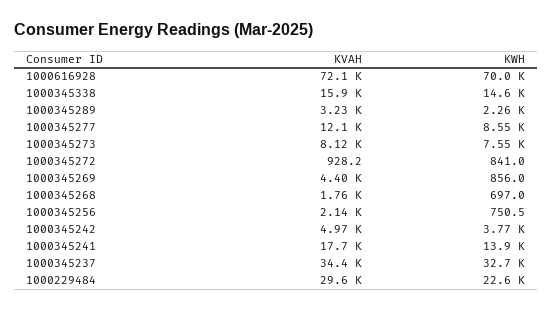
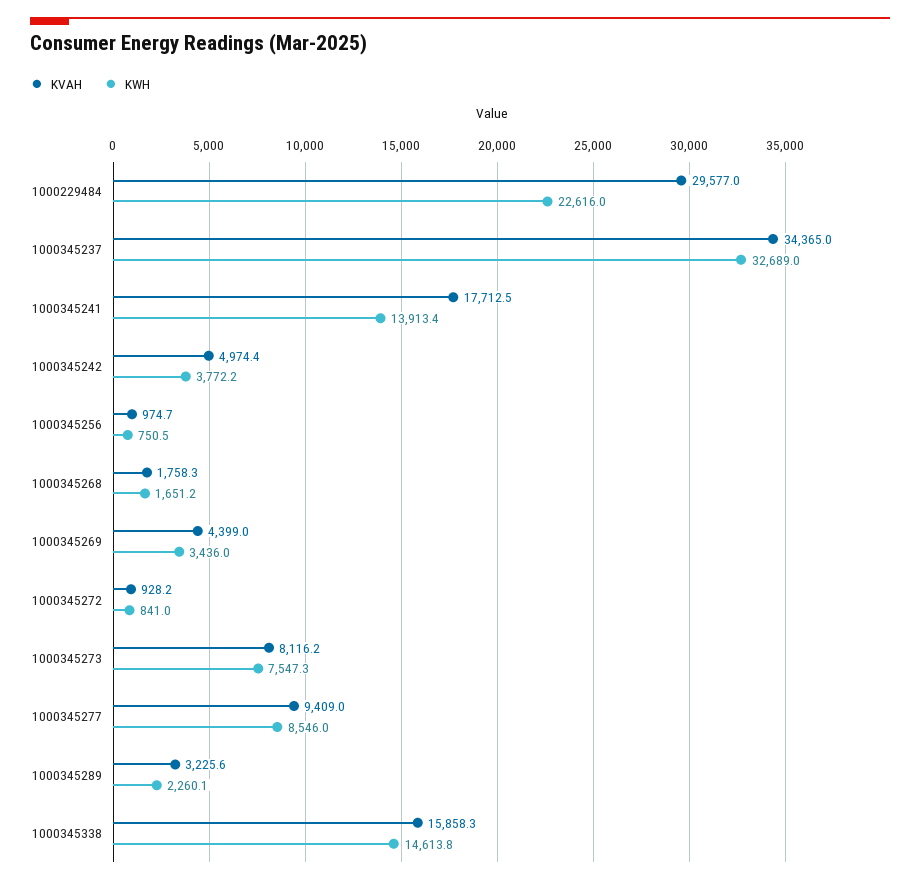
KVAH, 1000616928: 72100 -> none
KWH, 1000616928: 70000 -> none
KVAH, 1000345277: 12100 -> 9409
KWH, 1000345269: 856 -> 3436
KWH, 1000345268: 697 -> 1651.2
KVAH, 1000345256: 2140 -> 974.7

